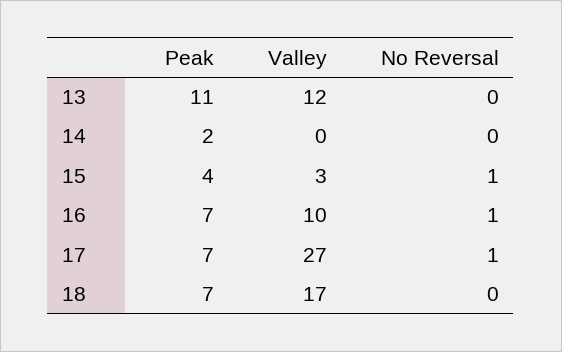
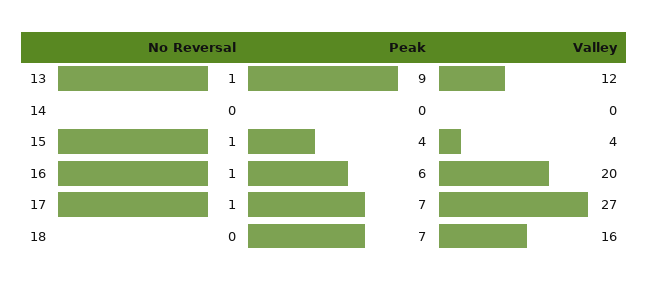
Peak, 13: 11 -> 9
No Reversal, 13: 0 -> 1
Peak, 14: 2 -> 0
Valley, 15: 3 -> 4
Peak, 16: 7 -> 6
Valley, 16: 10 -> 20
Valley, 18: 17 -> 16

